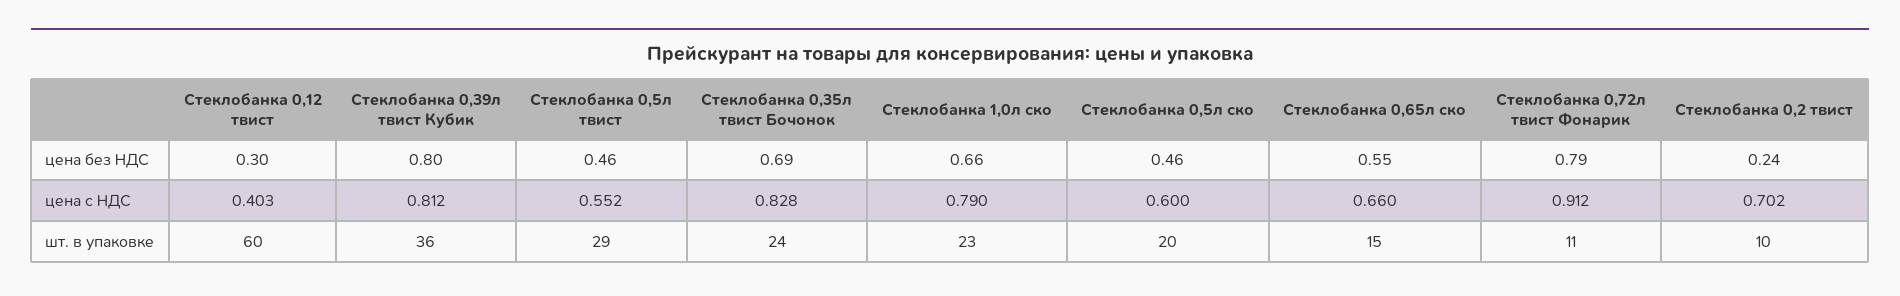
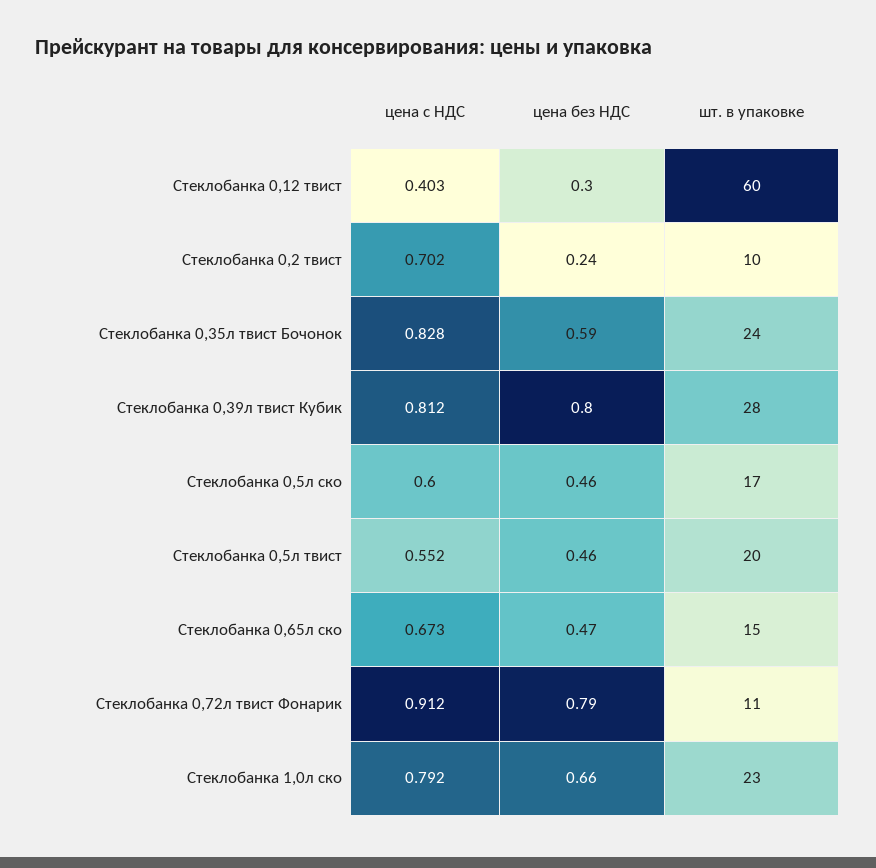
Стеклобанка 0,35л твист Бочонок, цена без НДС: 0.69 -> 0.59
Стеклобанка 0,65л ско, цена без НДС: 0.55 -> 0.47
Стеклобанка 1,0л ско, цена с НДС: 0.79 -> 0.792
Стеклобанка 0,65л ско, цена с НДС: 0.66 -> 0.673
Стеклобанка 0,39л твист Кубик, шт. в упаковке: 36 -> 28
Стеклобанка 0,5л твист, шт. в упаковке: 29 -> 20
Стеклобанка 0,5л ско, шт. в упаковке: 20 -> 17

